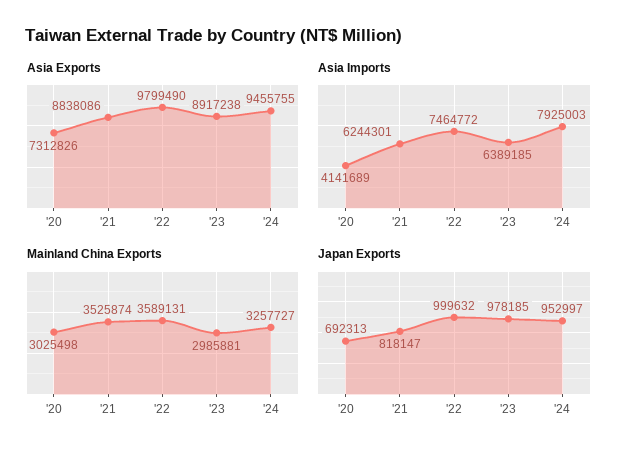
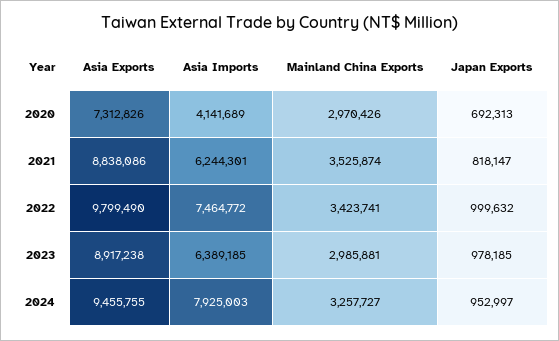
Mainland China Exports, '20: 3025498 -> 2970426
Mainland China Exports, '22: 3589131 -> 3423741

